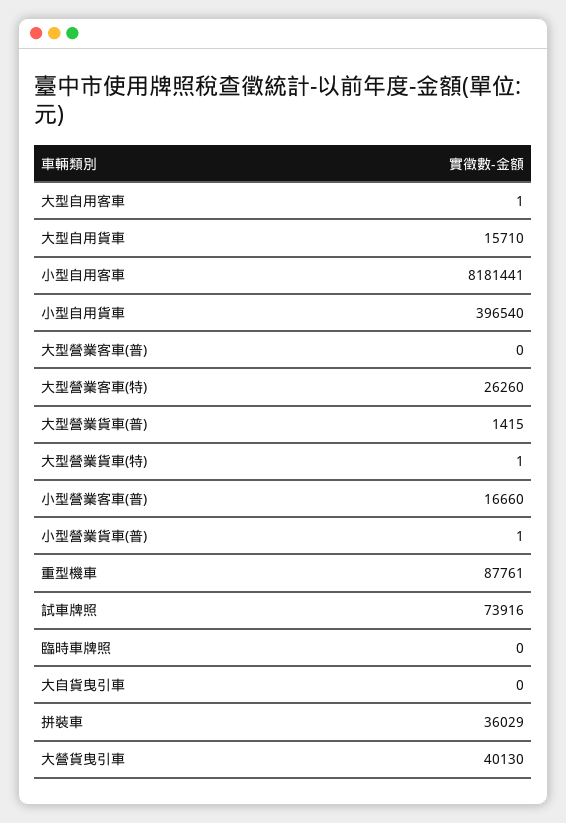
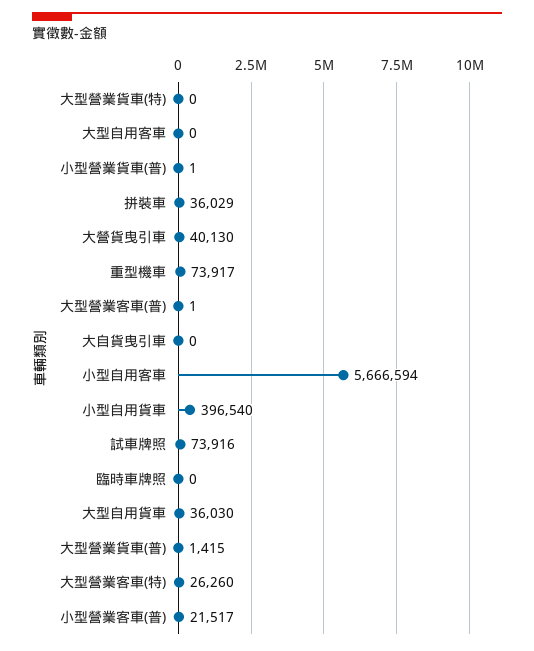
大型自用客車: 1 -> 0
大型自用貨車: 15710 -> 36030
小型自用客車: 8181441 -> 5666594
大型營業客車(普): 0 -> 1
大型營業貨車(特): 1 -> 0
小型營業客車(普): 16660 -> 21517
重型機車: 87761 -> 73917

